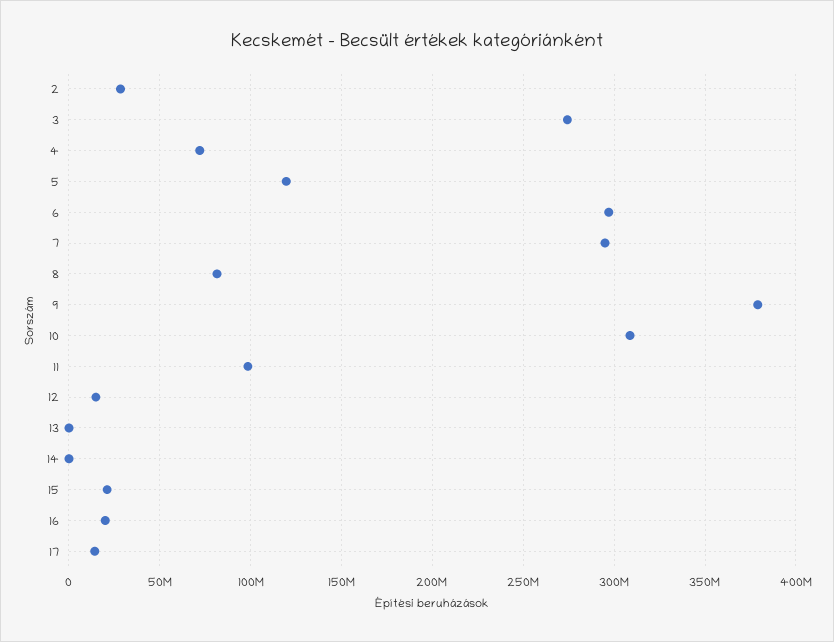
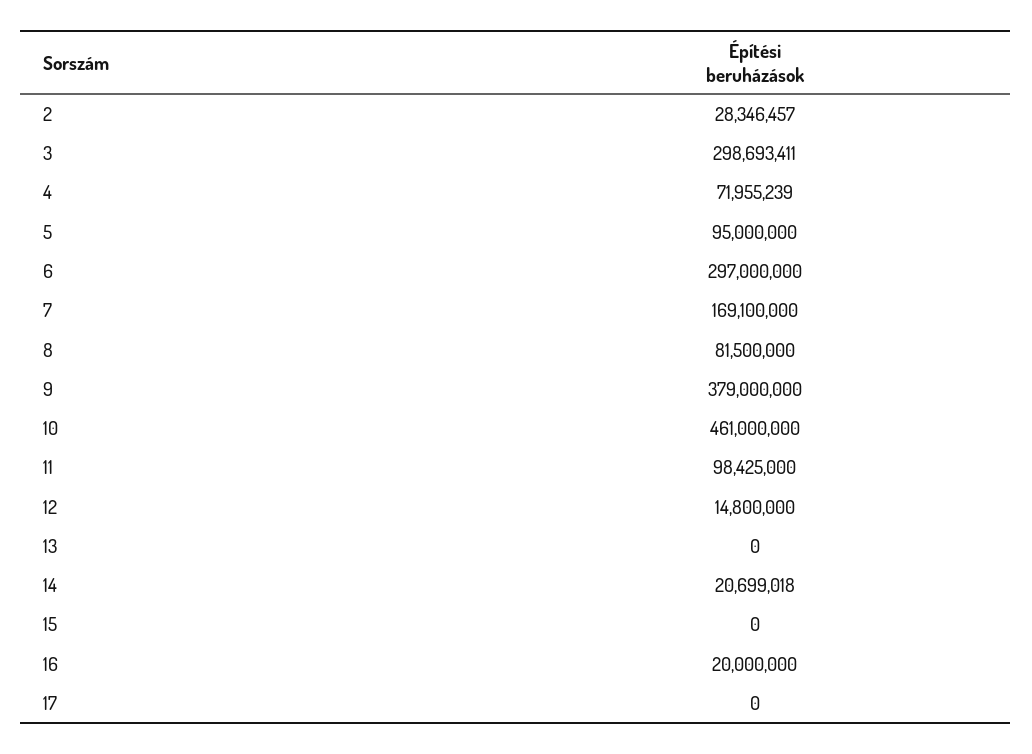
3: 275000000 -> 298693411
5: 120000000 -> 95000000
7: 295000000 -> 169100000
10: 310000000 -> 461000000
14: 0 -> 20699018
15: 20000000 -> 0
17: 15000000 -> 0

